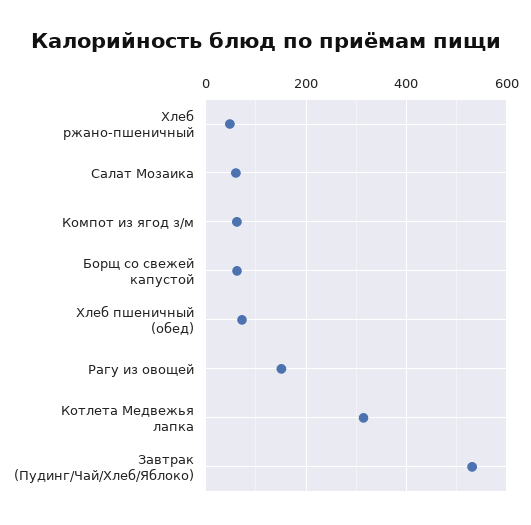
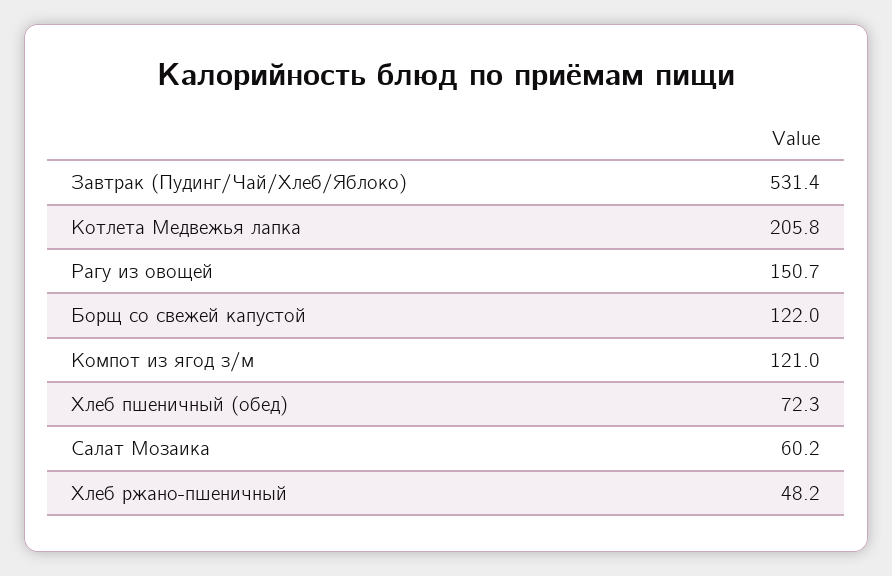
Компот из ягод з/м: 60 -> 121
Борщ со свежей капустой: 60 -> 122
Котлета Медвежья лапка: 320 -> 205.8

